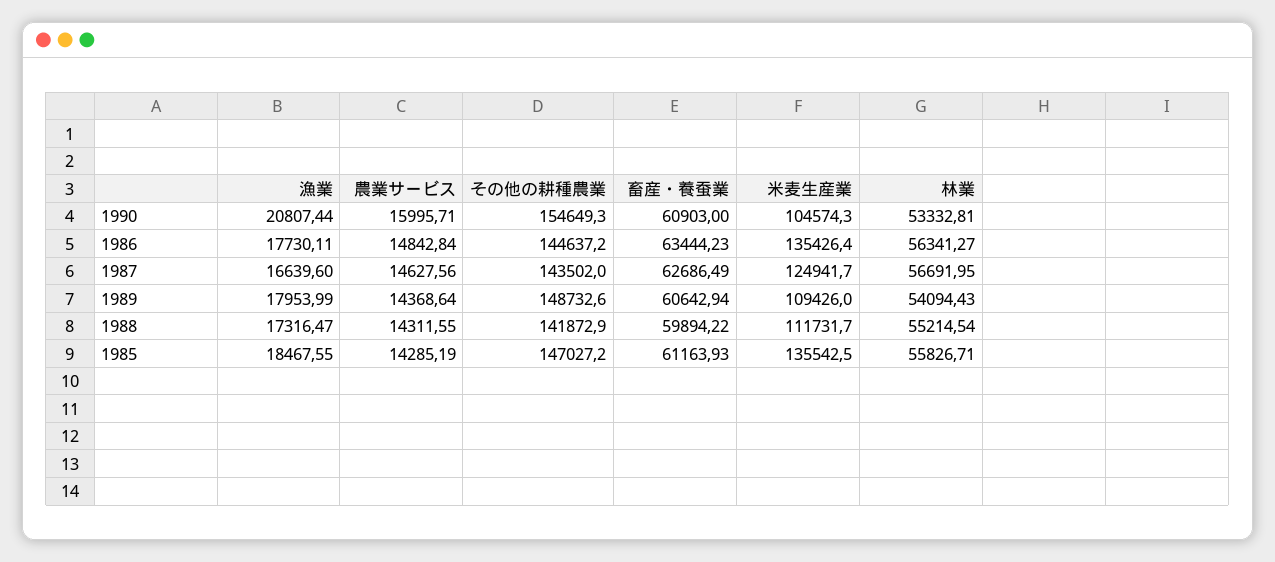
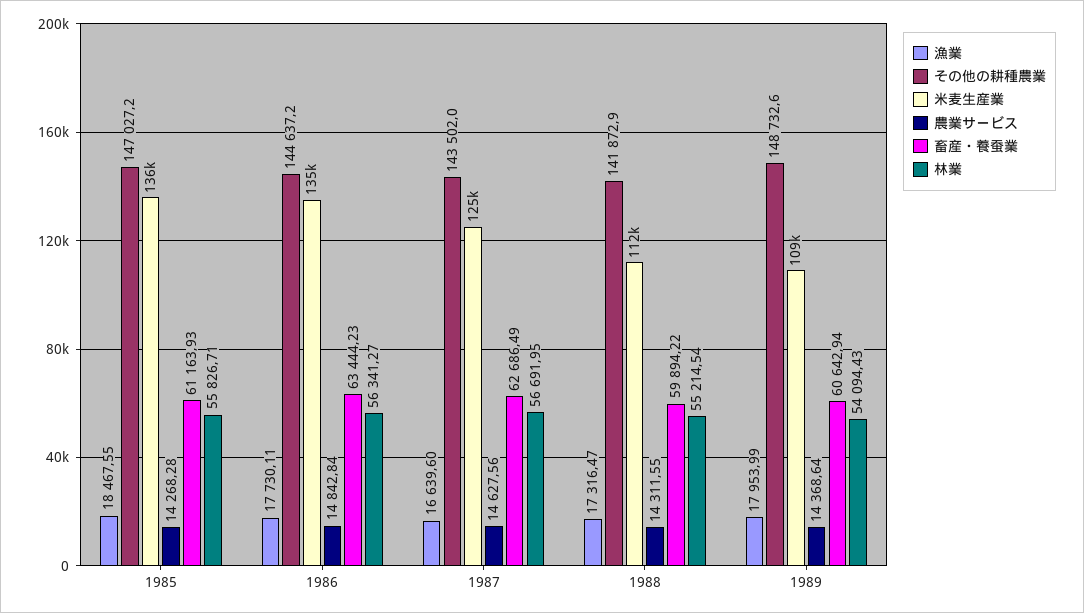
漁業, 1990: 20807.44 -> none
農業サービス, 1990: 15995.71 -> none
その他の耕種農業, 1990: 154649.3 -> none
畜産・養蚕業, 1990: 60903 -> none
米麦生産業, 1990: 104574.3 -> none
林業, 1990: 53332.81 -> none
農業サービス, 1985: 14285.19 -> 14268.28

